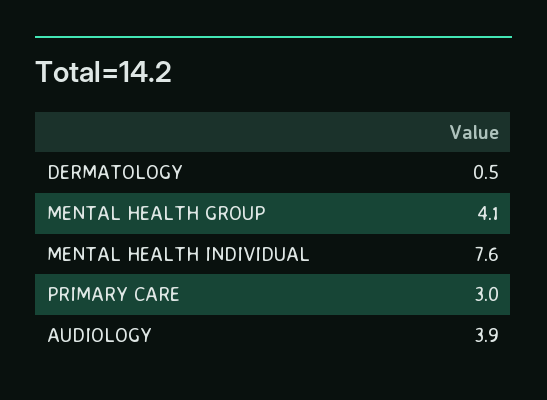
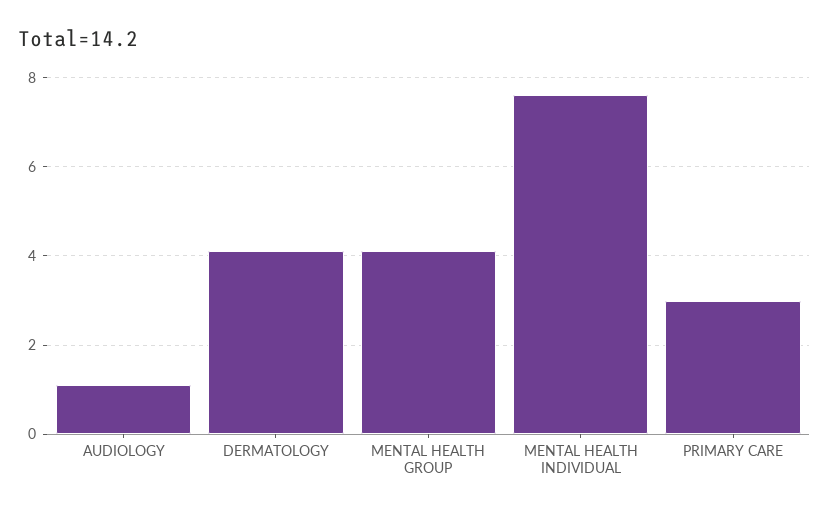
DERMATOLOGY: 0.5 -> 4
AUDIOLOGY: 3.9 -> 1

